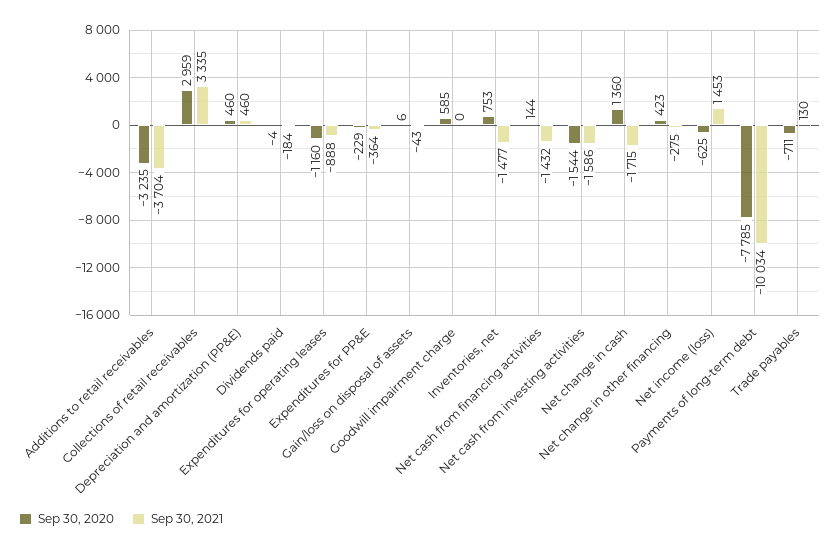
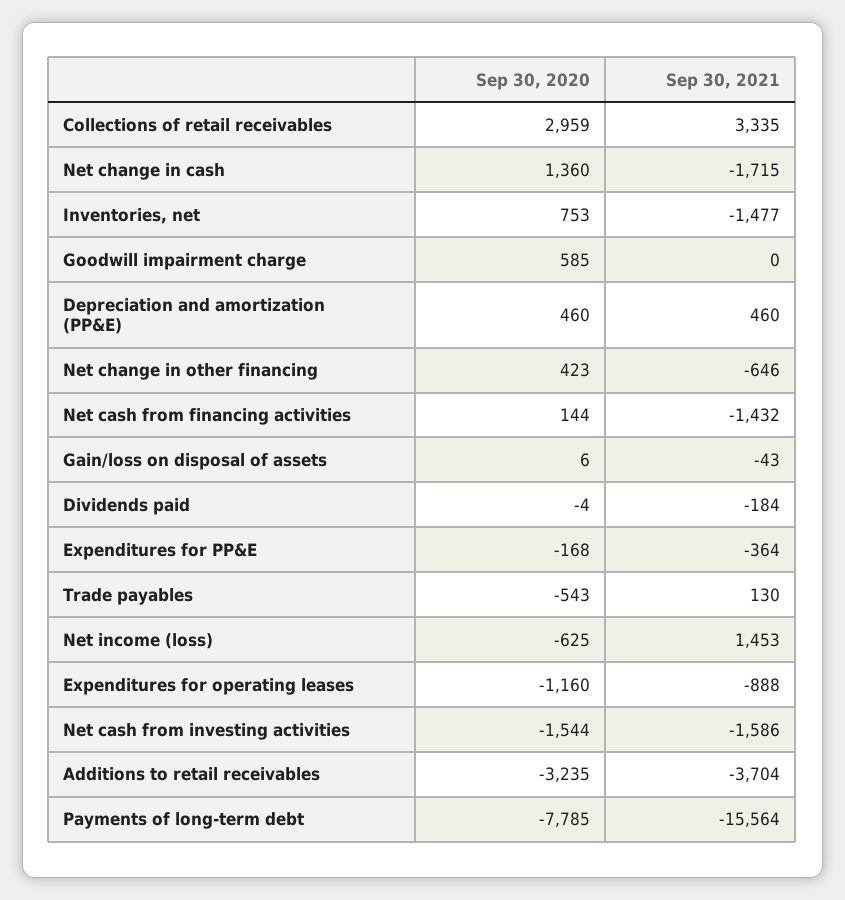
Sep 30, 2020, Expenditures for PP&E: -229 -> -168
Sep 30, 2021, Net change in other financing: -275 -> -646
Sep 30, 2021, Payments of long-term debt: -10034 -> -15564
Sep 30, 2020, Trade payables: -711 -> -543

